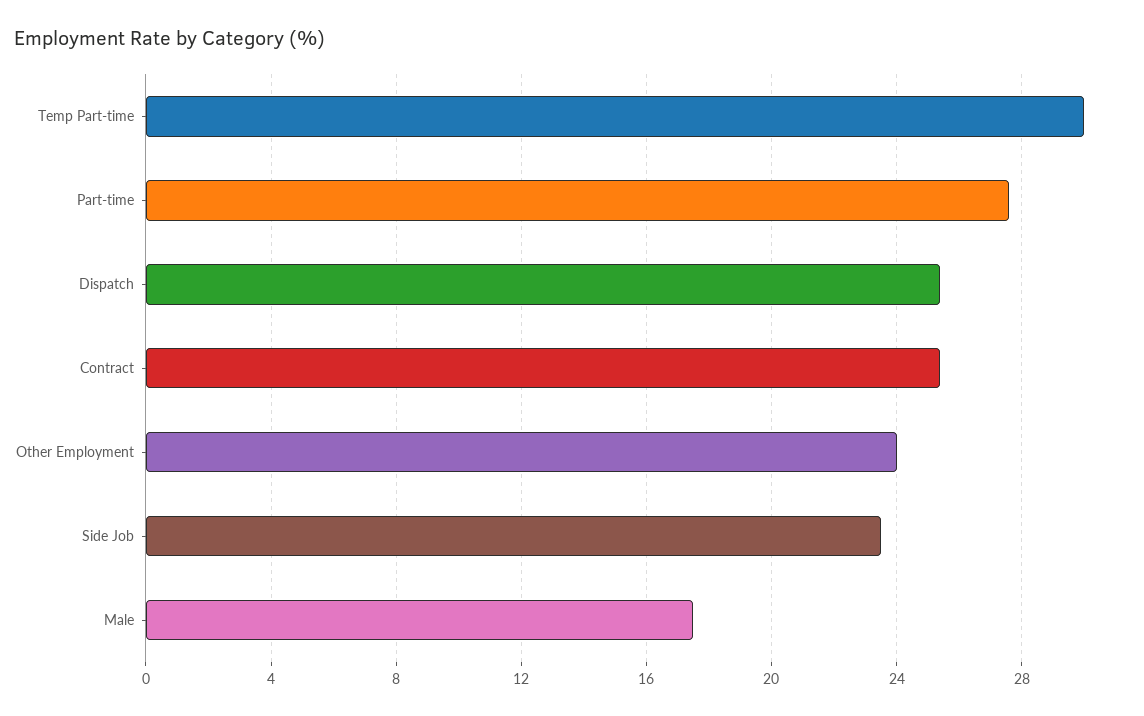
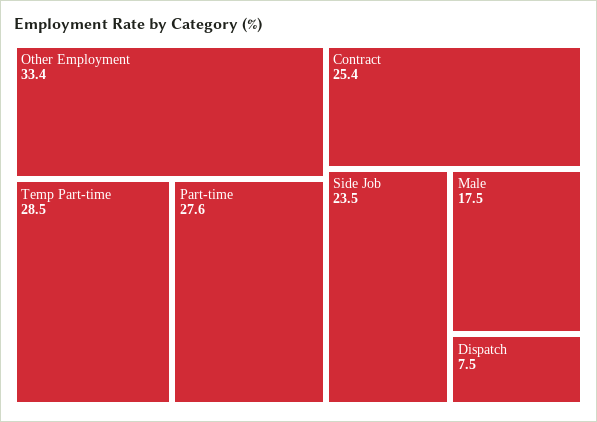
Temp Part-time: 30 -> 28.5
Dispatch: 25.5 -> 7.5
Other Employment: 24 -> 33.4

